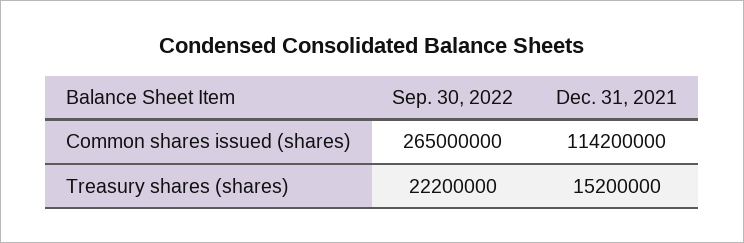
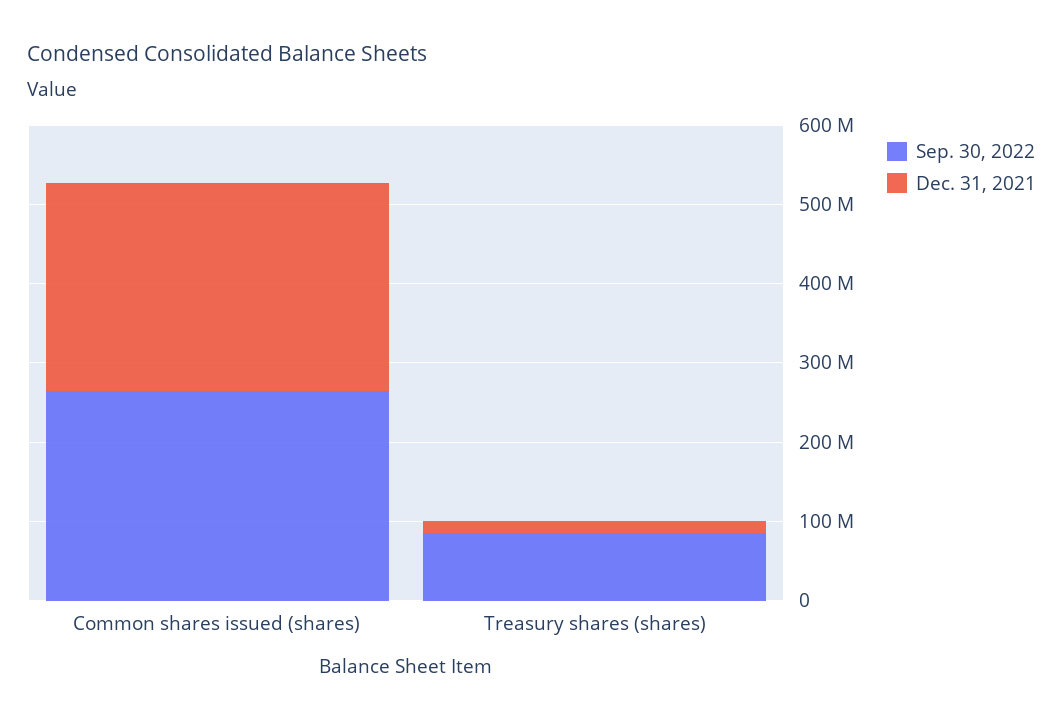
Dec. 31, 2021, Common shares issued (shares): 114200000 -> 260000000
Sep. 30, 2022, Treasury shares (shares): 22200000 -> 80000000

